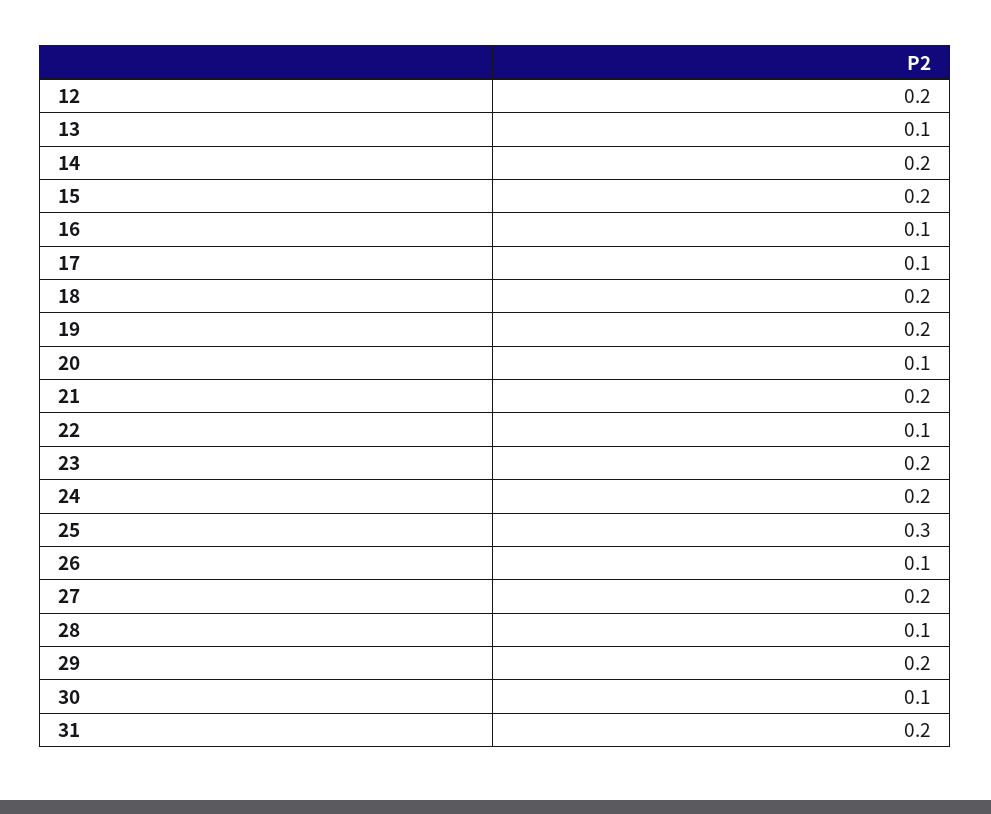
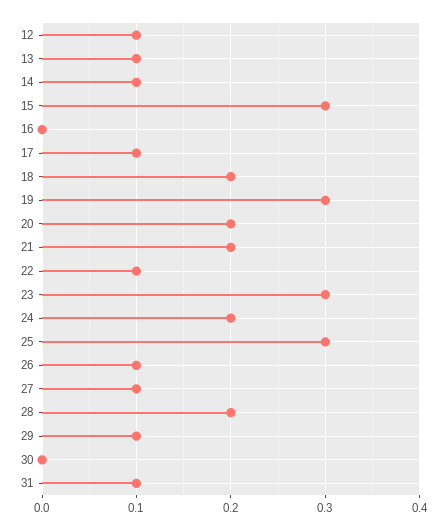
12: 0.2 -> 0.1
14: 0.2 -> 0.1
15: 0.2 -> 0.3
16: 0.1 -> 0
19: 0.2 -> 0.3
20: 0.1 -> 0.2
23: 0.2 -> 0.3
27: 0.2 -> 0.1
28: 0.1 -> 0.2
29: 0.2 -> 0.1
30: 0.1 -> 0
31: 0.2 -> 0.1

